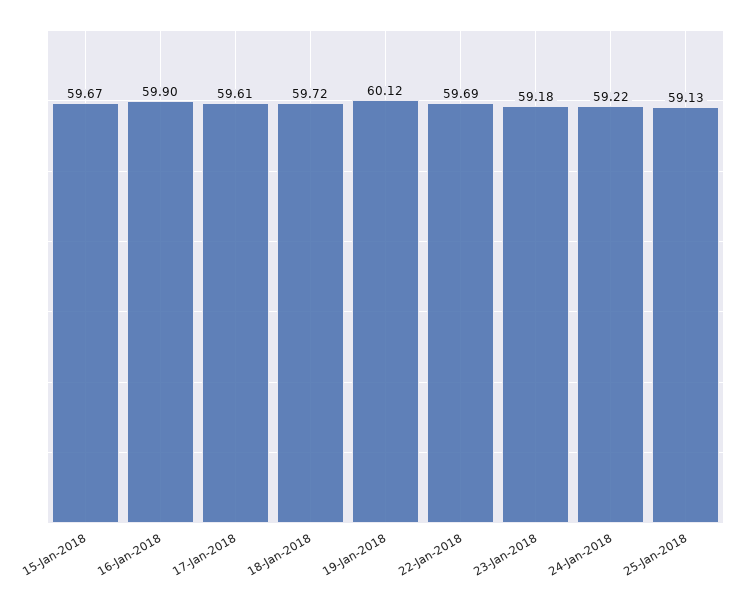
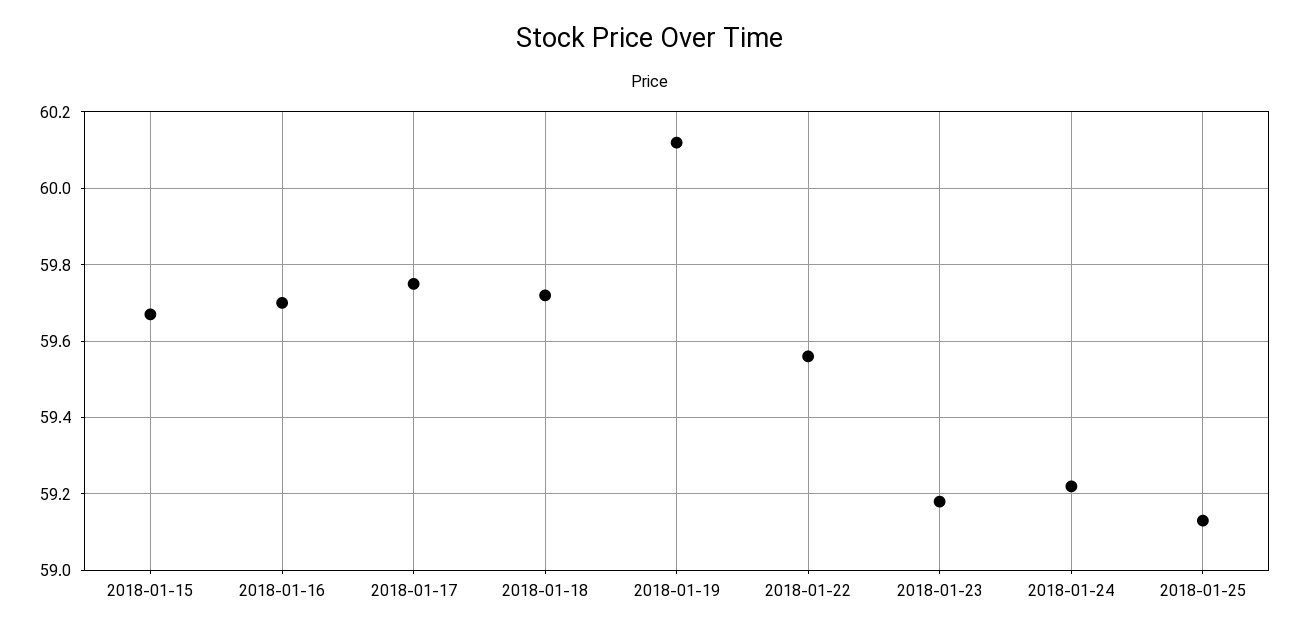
16-Jan-2018: 59.9 -> 59.7
17-Jan-2018: 59.61 -> 59.75
22-Jan-2018: 59.69 -> 59.55

